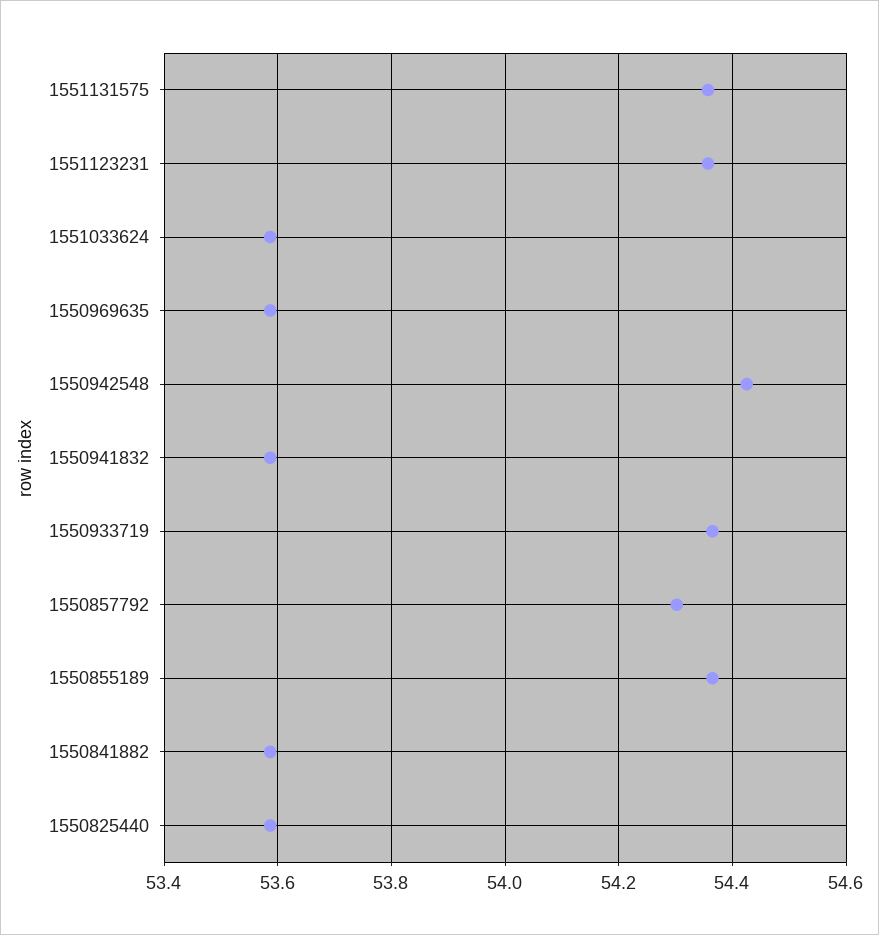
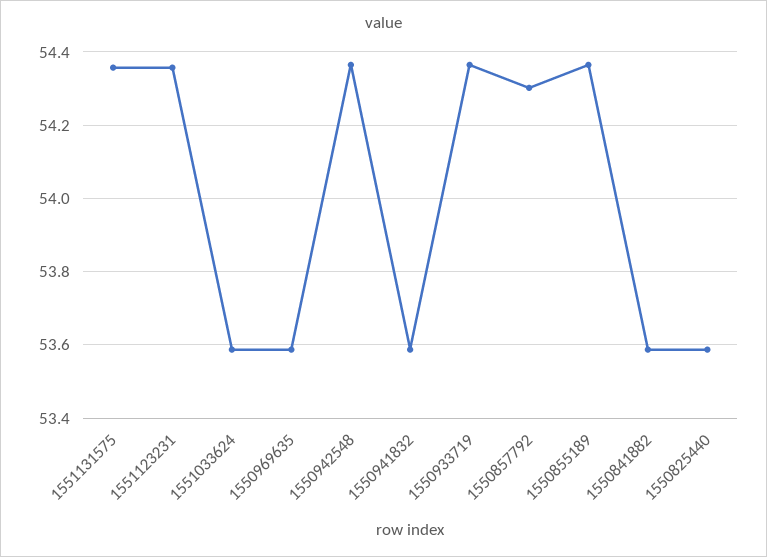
1550942548: 54.42 -> 54.36

